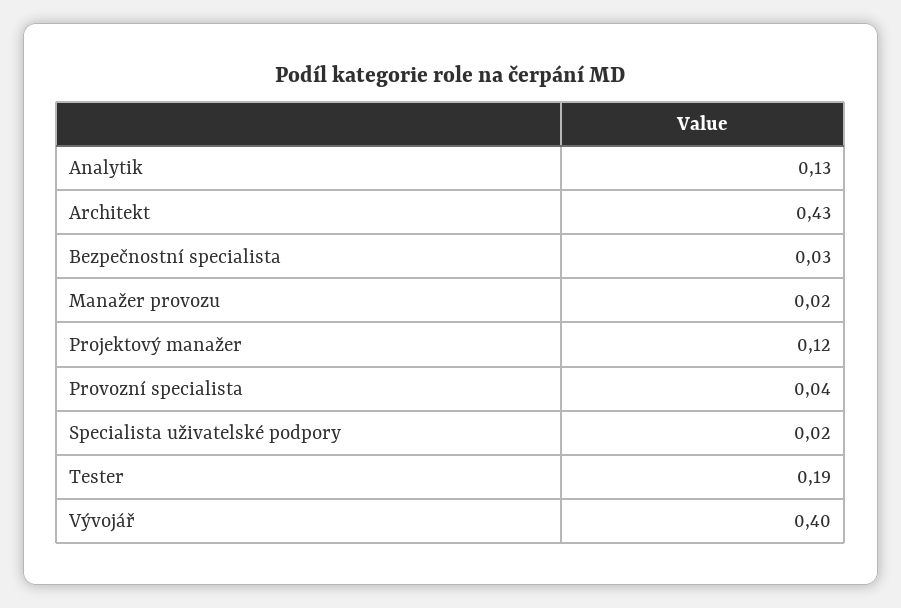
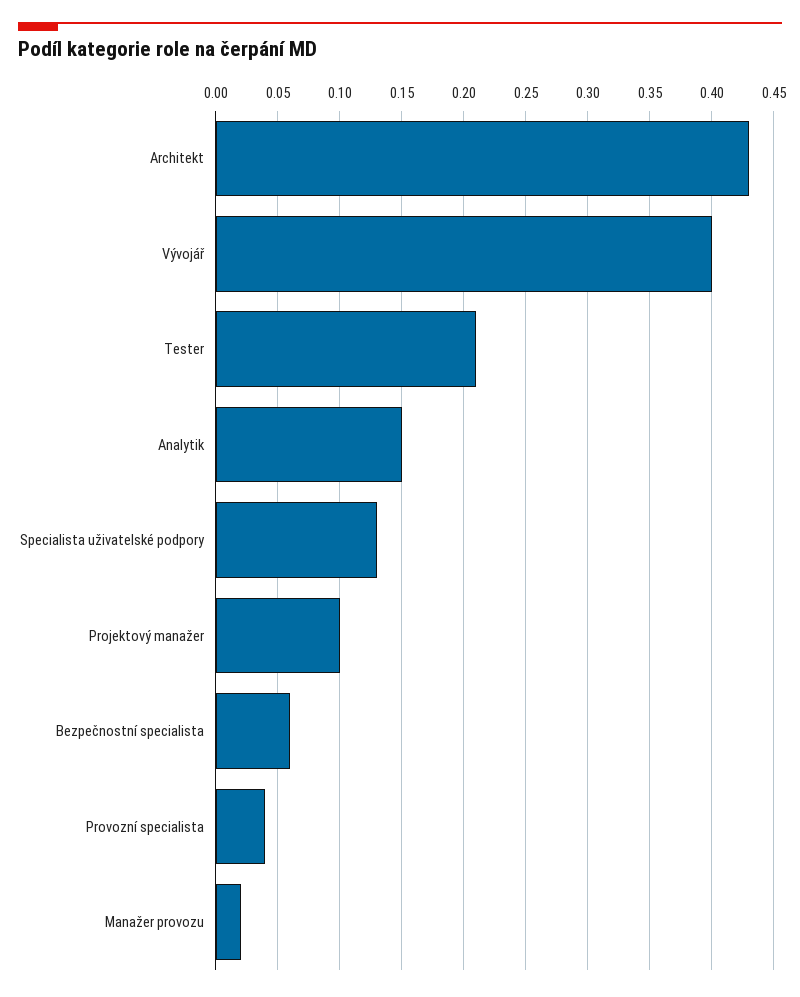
Analytik: 0.13 -> 0.15
Bezpečnostní specialista: 0.03 -> 0.06
Projektový manažer: 0.12 -> 0.1
Specialista uživatelské podpory: 0.02 -> 0.13
Tester: 0.19 -> 0.21

